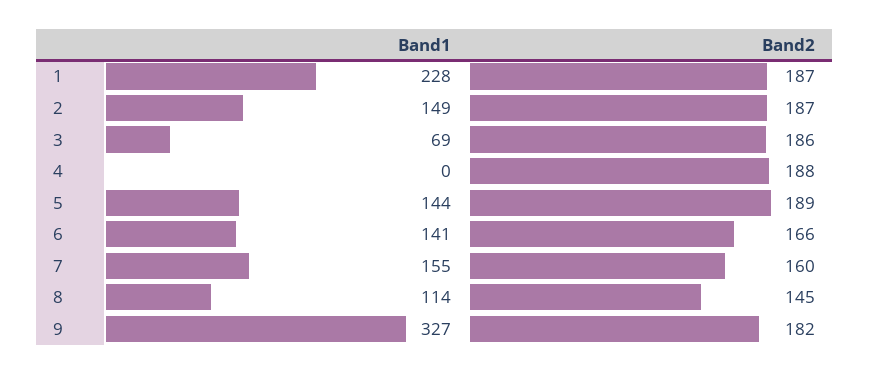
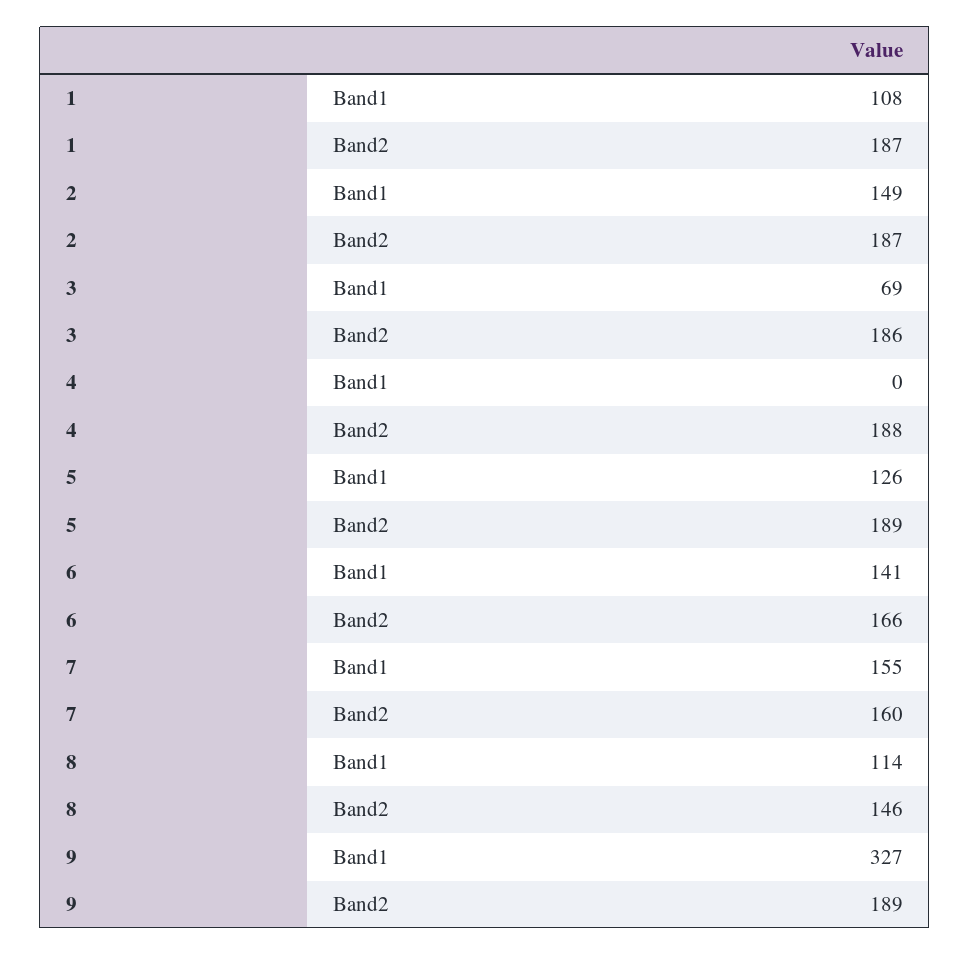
Band1, 1: 228 -> 108
Band1, 5: 144 -> 126
Band2, 8: 145 -> 146
Band2, 9: 182 -> 189

